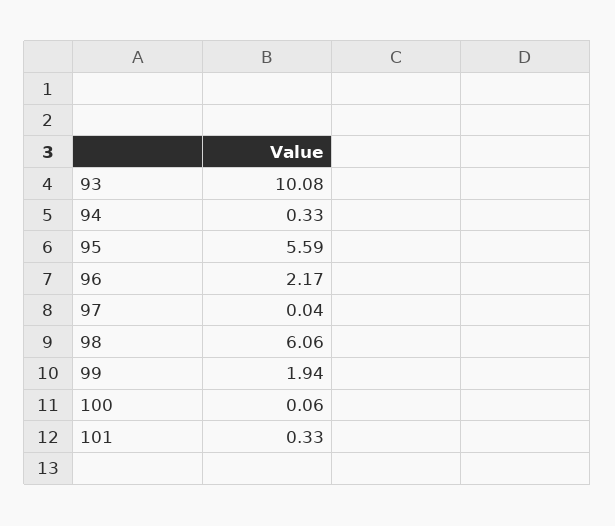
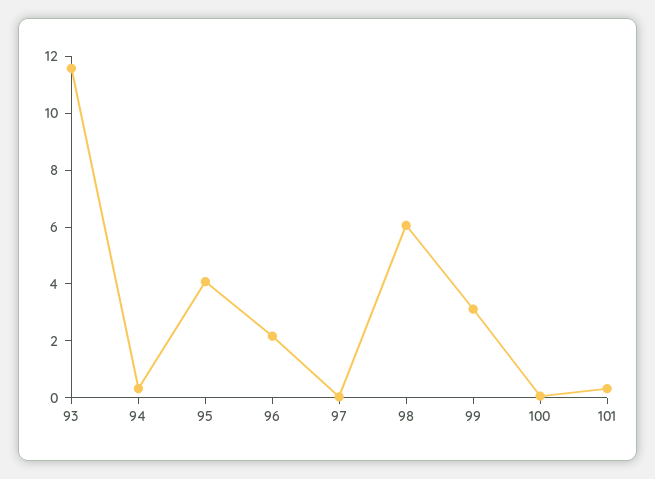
93: 10.08 -> 11.5
95: 5.59 -> 4
99: 1.94 -> 3

